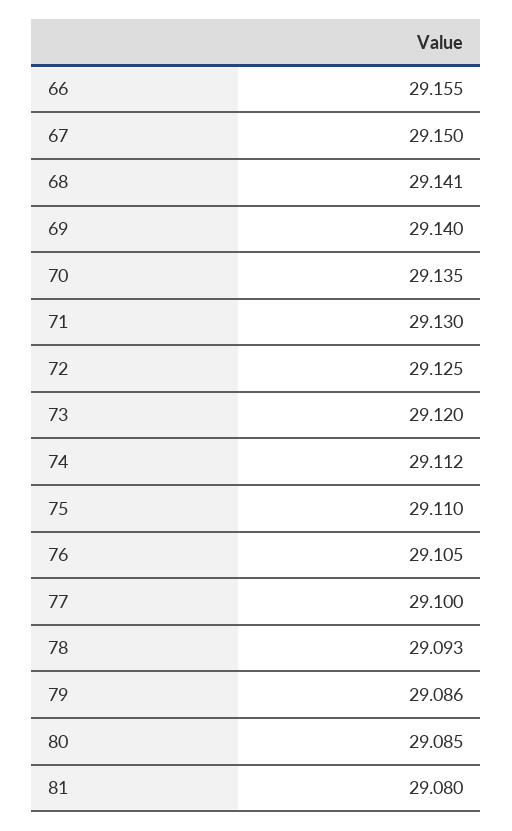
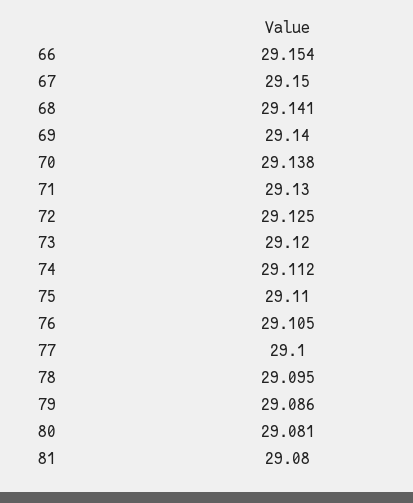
66: 29.155 -> 29.154
70: 29.135 -> 29.138
78: 29.093 -> 29.095
80: 29.085 -> 29.081

